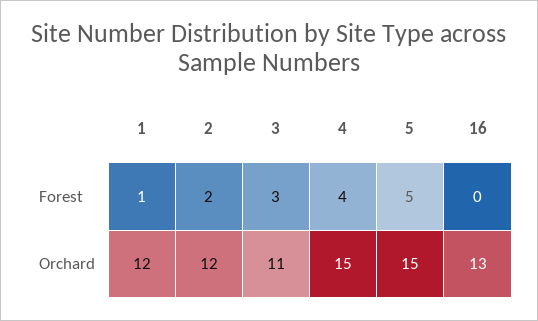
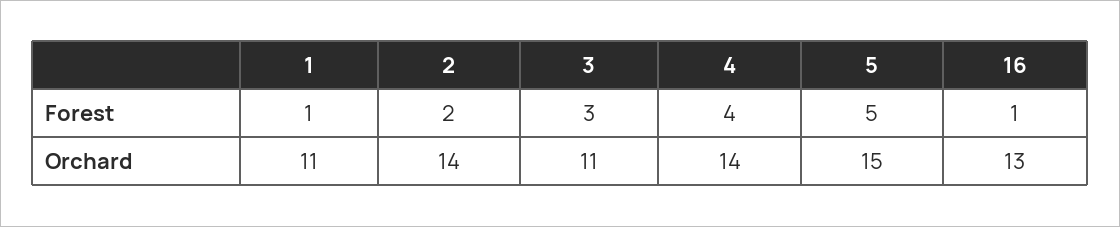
16, Forest: 0 -> 1
1, Orchard: 12 -> 11
2, Orchard: 12 -> 14
4, Orchard: 15 -> 14

